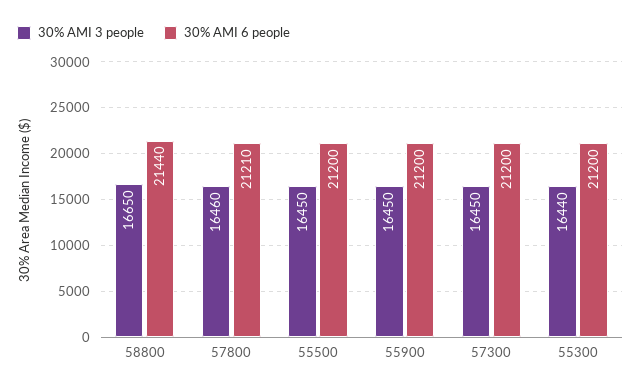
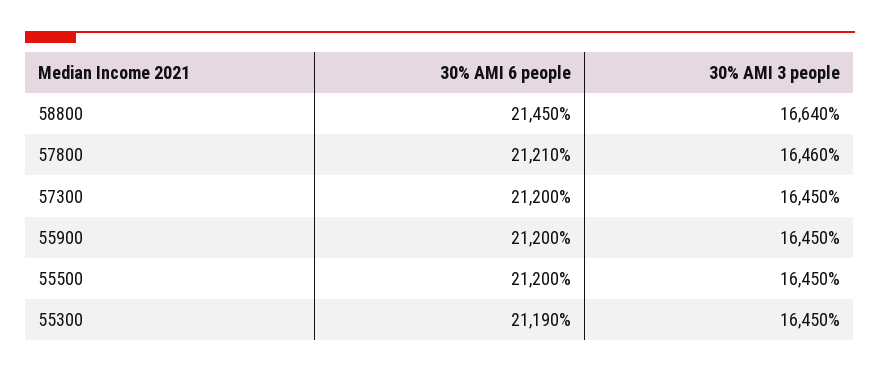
30% AMI 3 people, 58800: 16650 -> 16640
30% AMI 6 people, 58800: 21440 -> 21450
30% AMI 3 people, 55300: 16440 -> 16450
30% AMI 6 people, 55300: 21200 -> 21190

